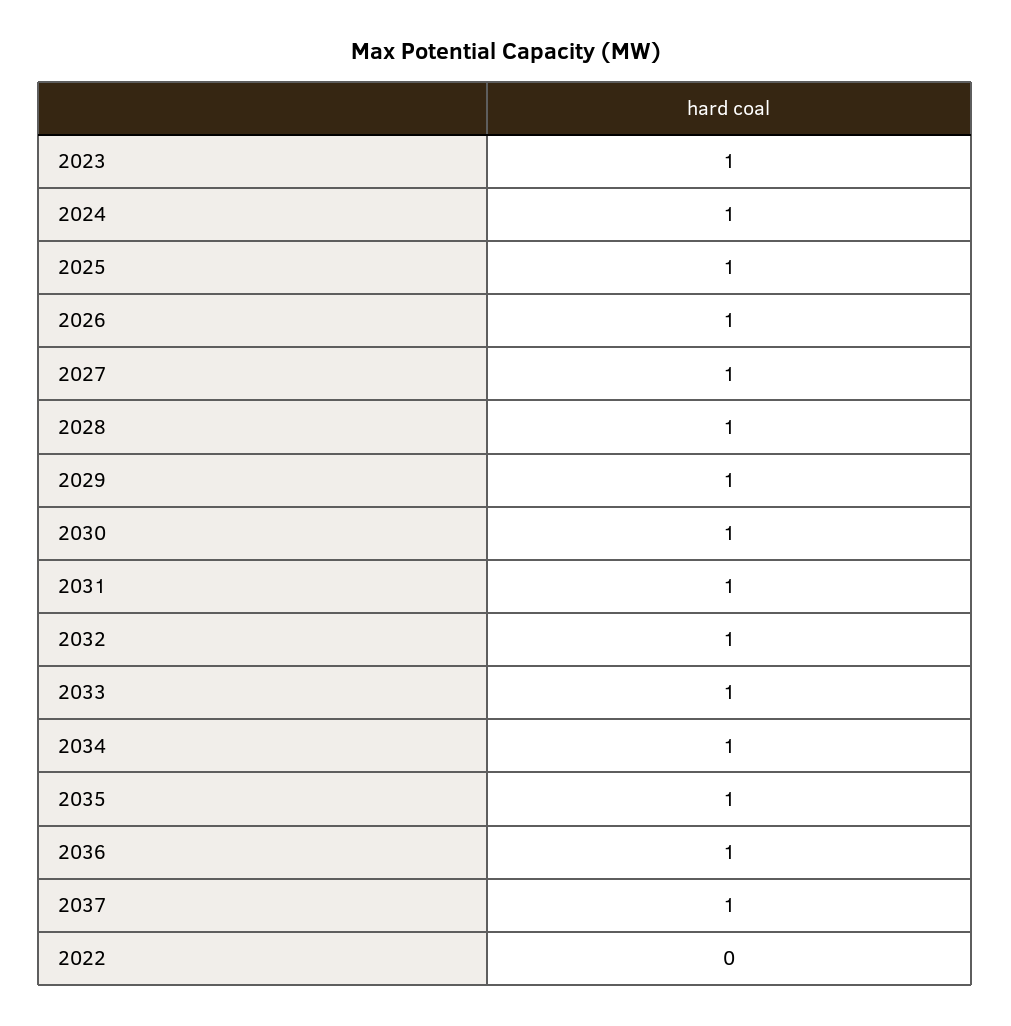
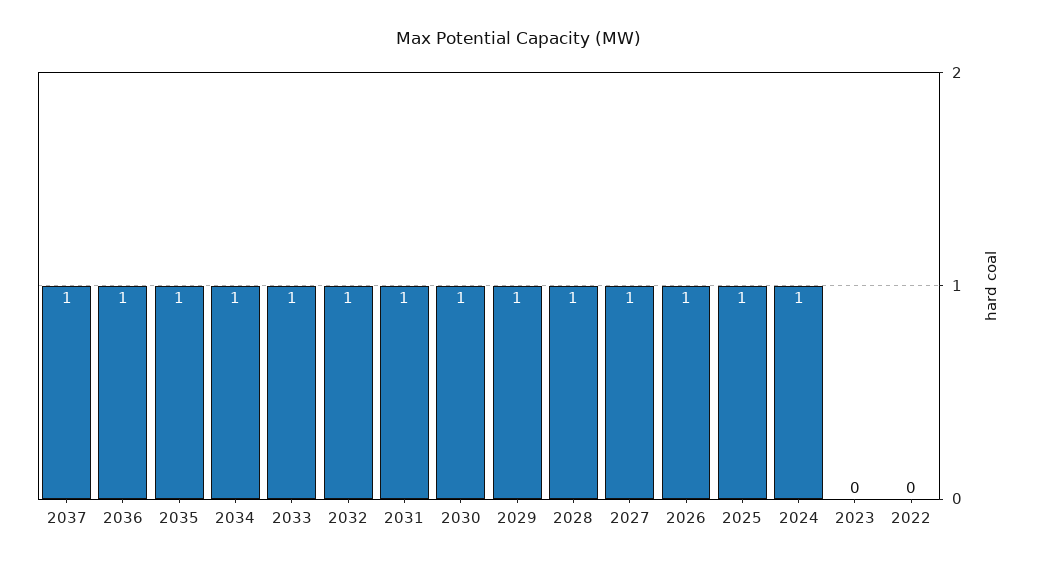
2023: 1 -> 0

